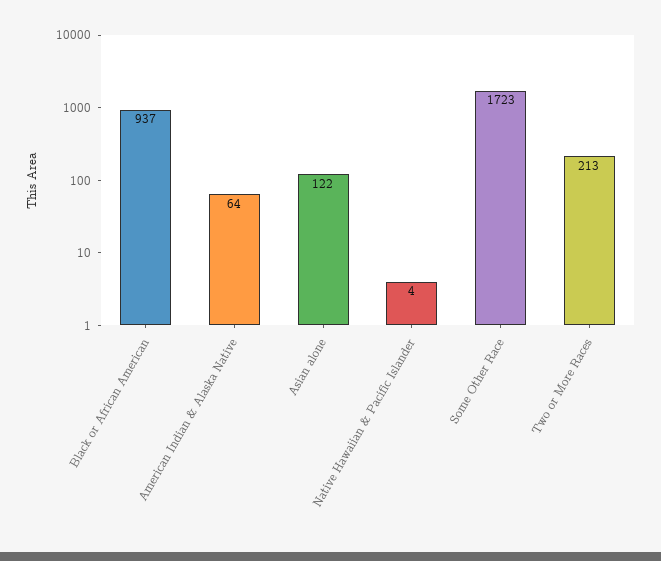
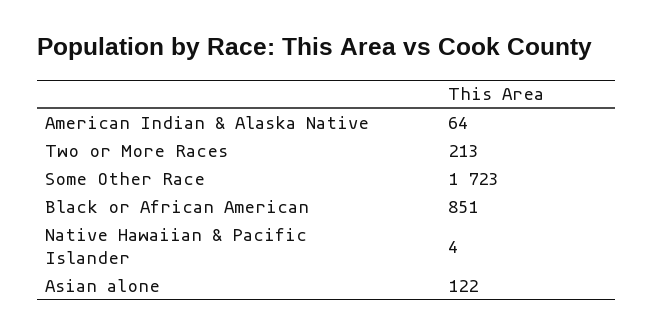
Black or African American: 937 -> 851

